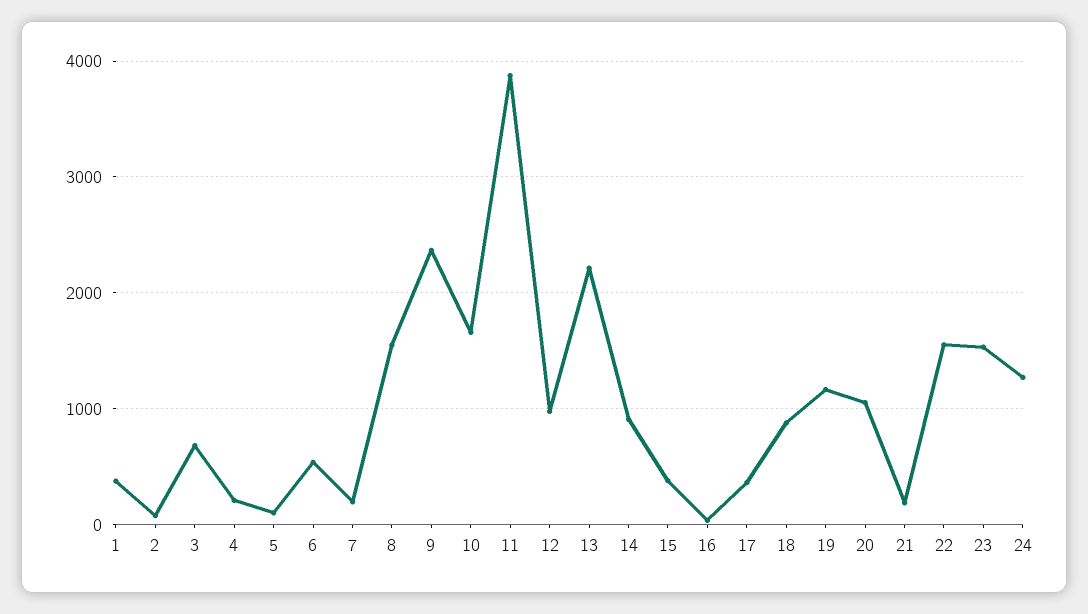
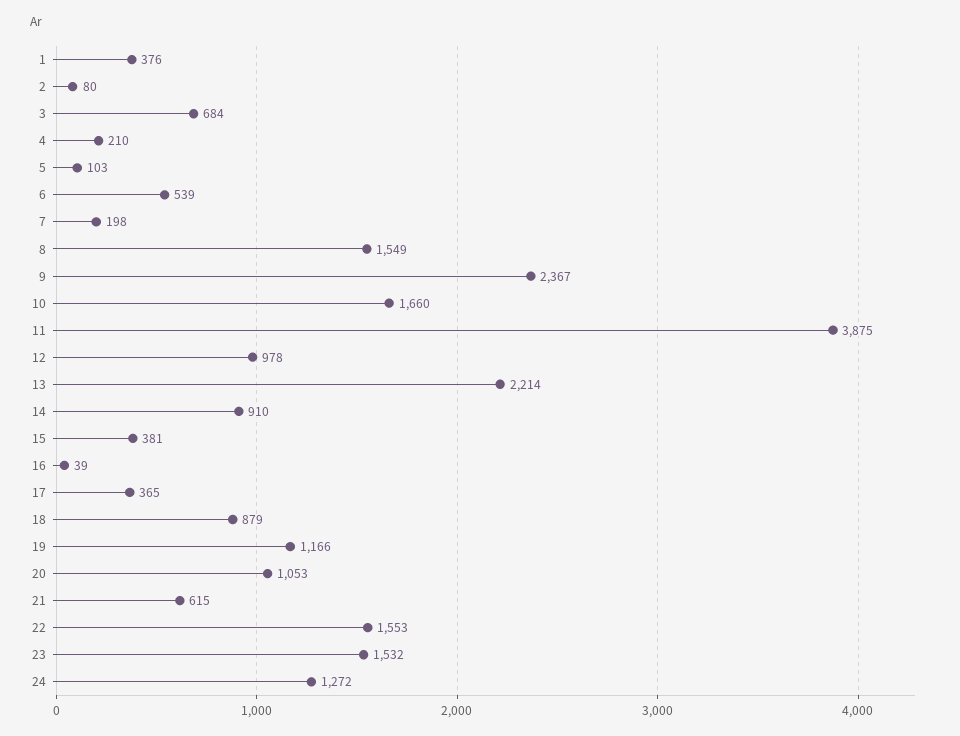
21: 200 -> 615

